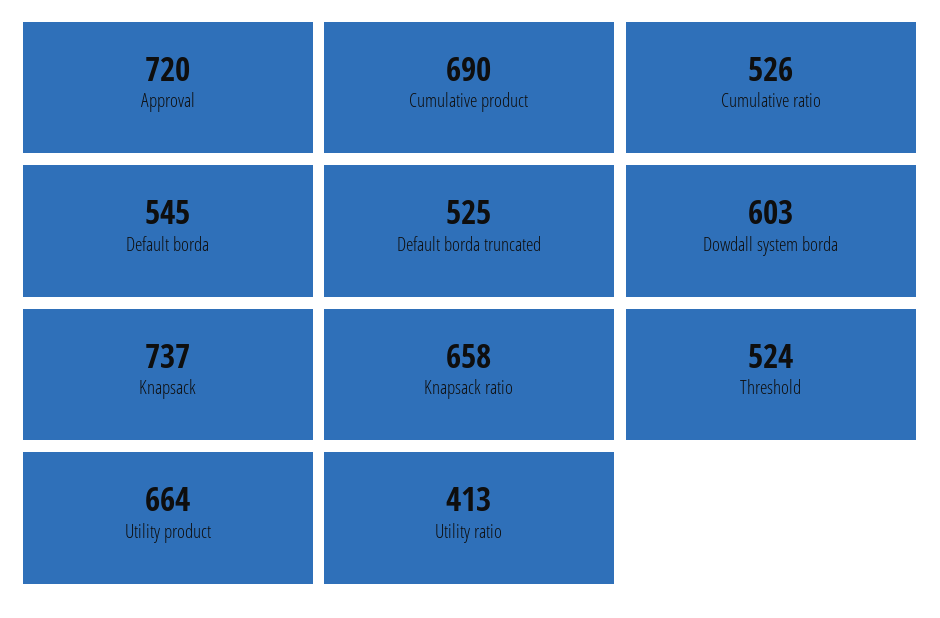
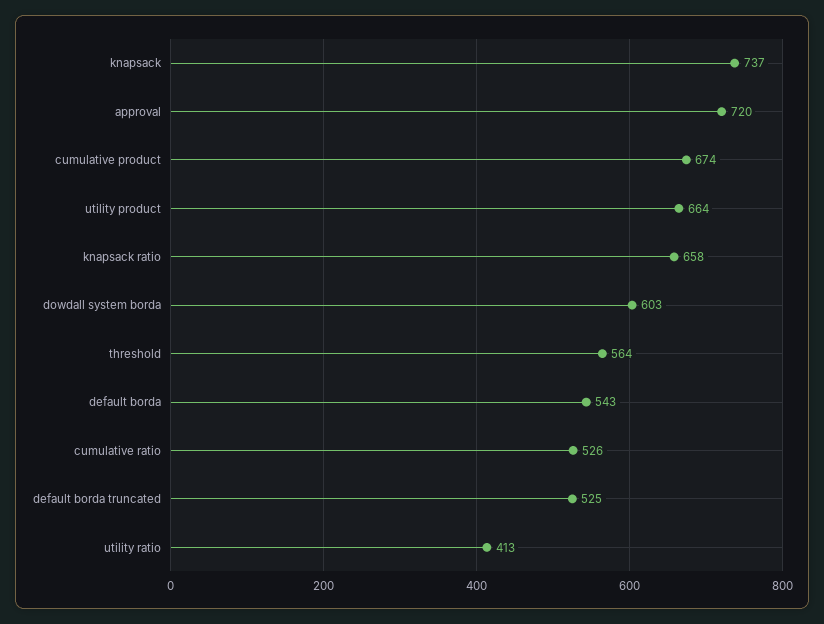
Cumulative product: 690 -> 674
Default borda: 545 -> 543
Threshold: 524 -> 564

